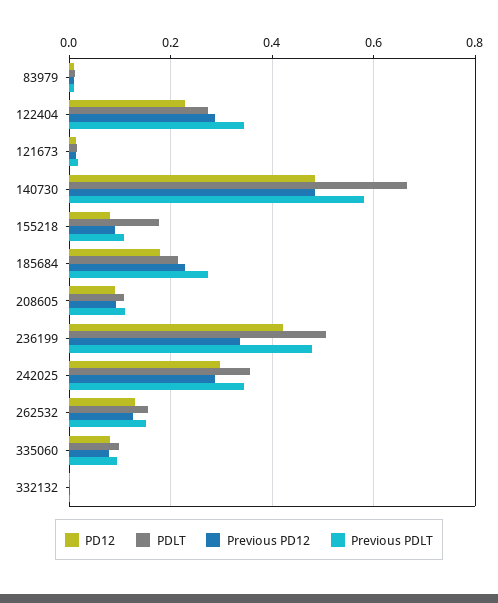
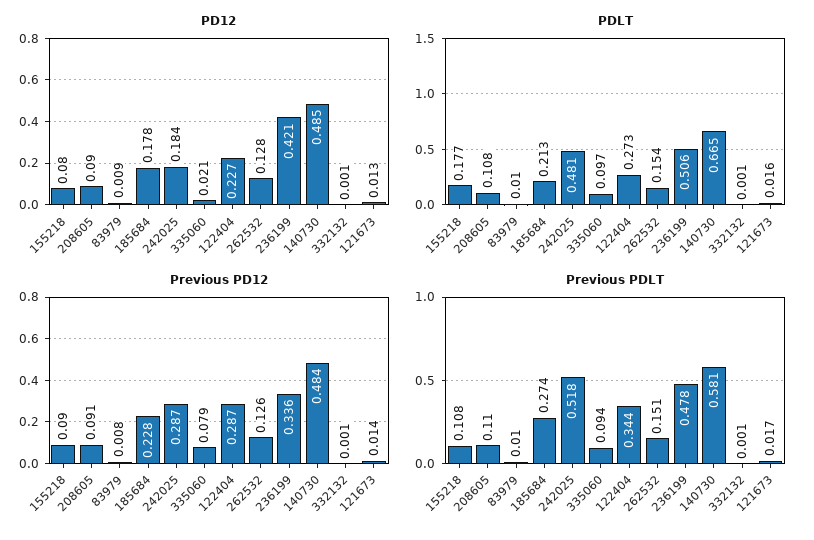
PD12, 242025: 0.3 -> 0.184
PDLT, 242025: 0.36 -> 0.481
Previous PDLT, 242025: 0.34 -> 0.518
PD12, 335060: 0.08 -> 0.021

